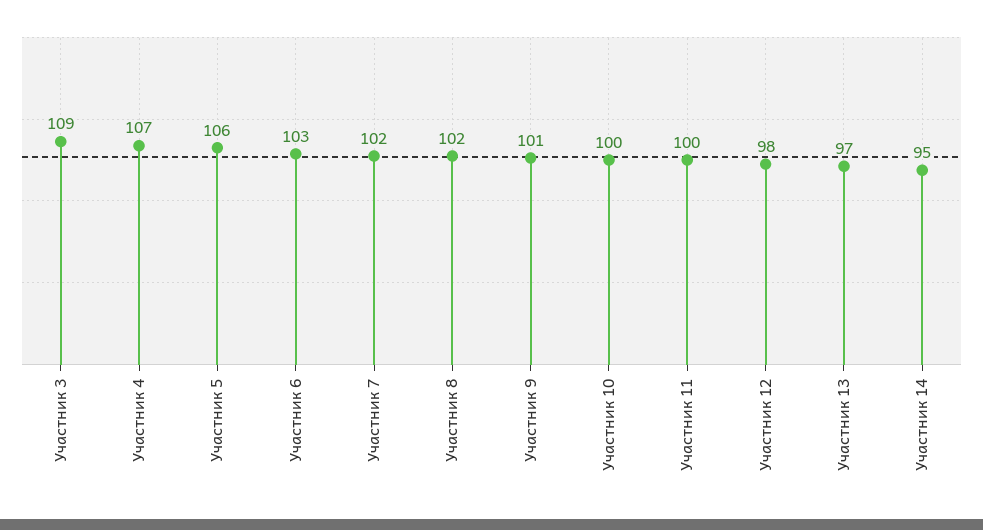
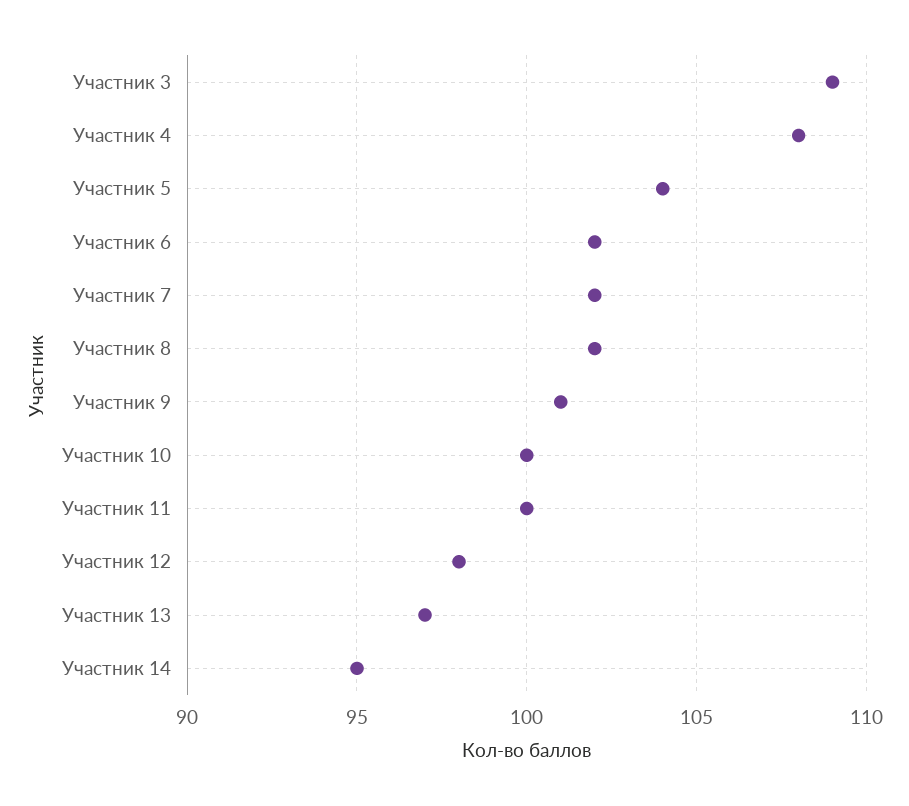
Участник 4: 107 -> 108
Участник 5: 106 -> 104
Участник 6: 103 -> 102

